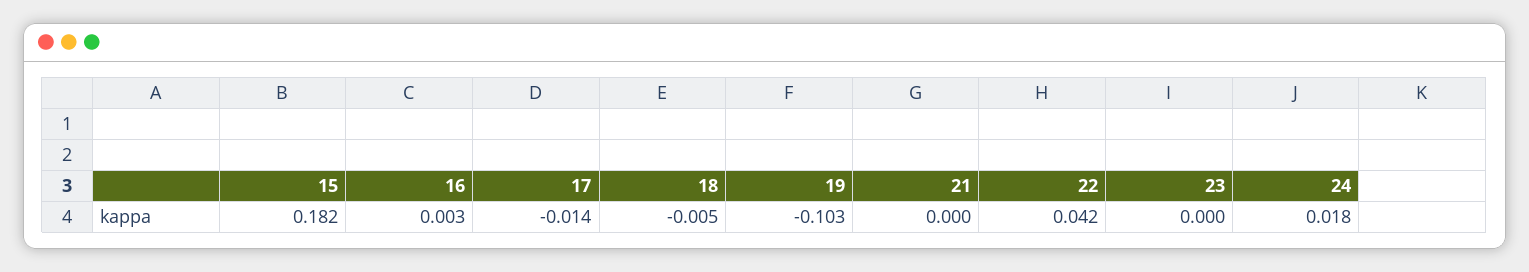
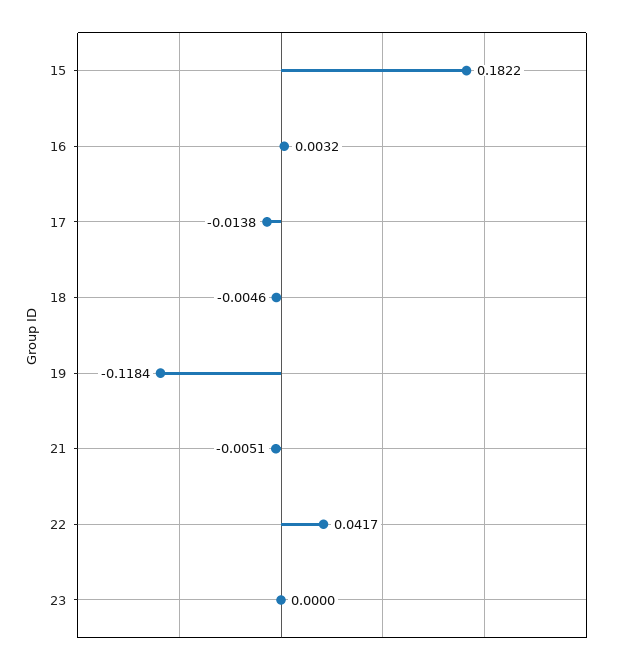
19: -0.103 -> -0.1184
21: 0 -> -0.0051
24: 0.018 -> none

